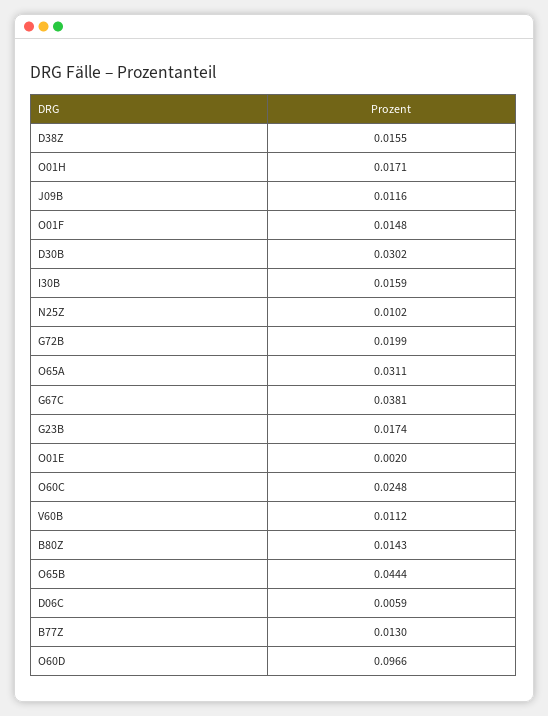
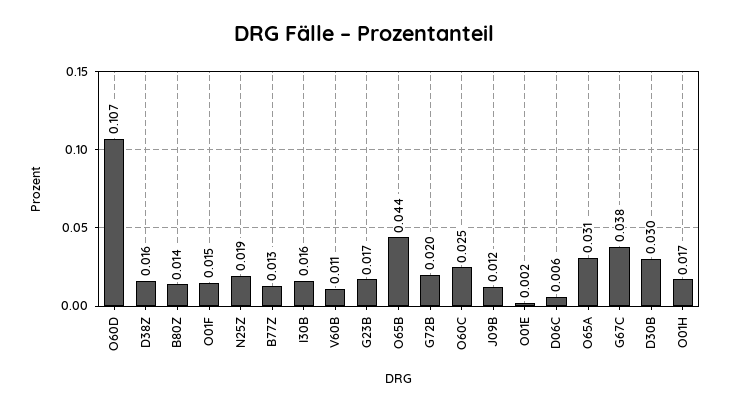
N25Z: 0.0102 -> 0.019
O60D: 0.0966 -> 0.107

